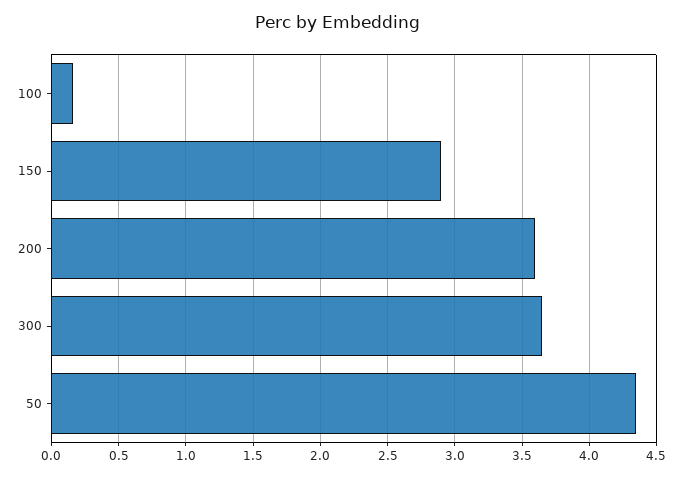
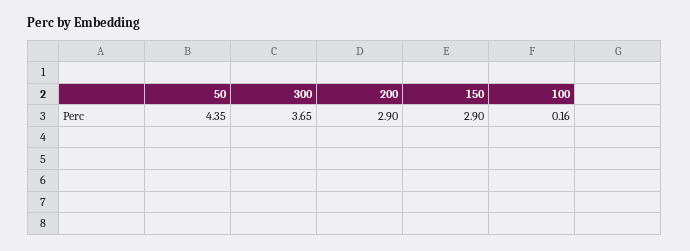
200: 3.6 -> 2.9

